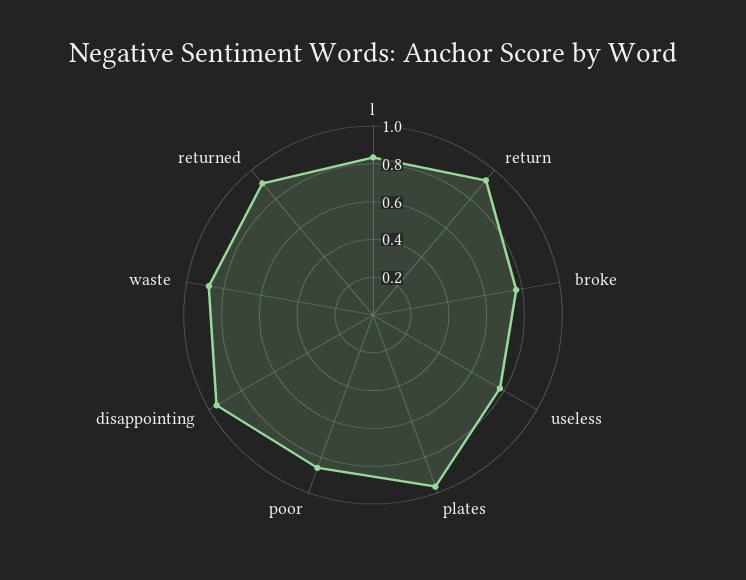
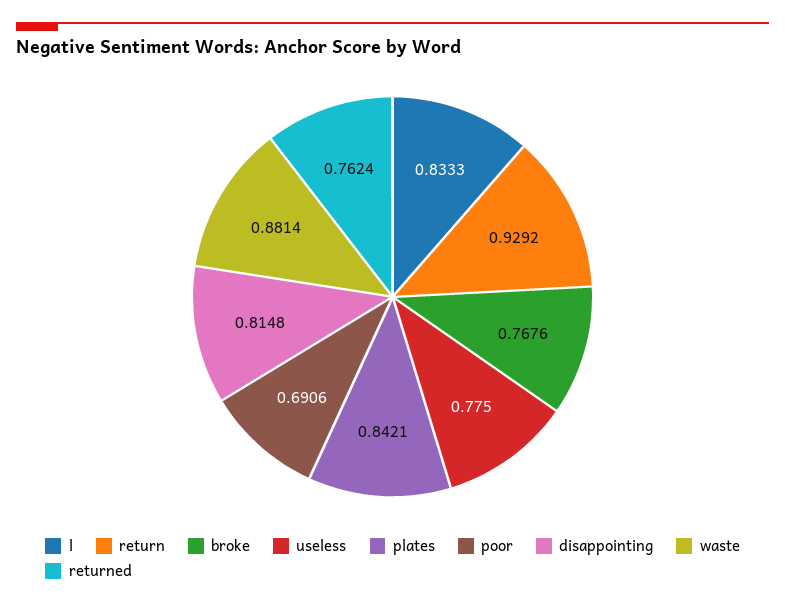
plates: 0.95 -> 0.8421
poor: 0.85 -> 0.6906
disappointing: 0.95 -> 0.8148
returned: 0.9 -> 0.7624

